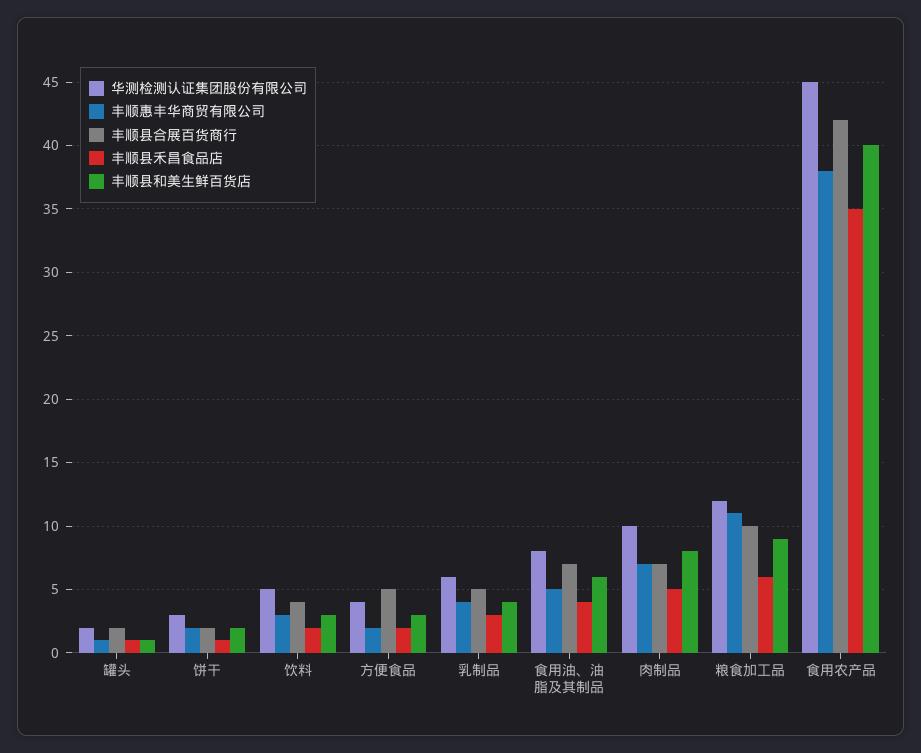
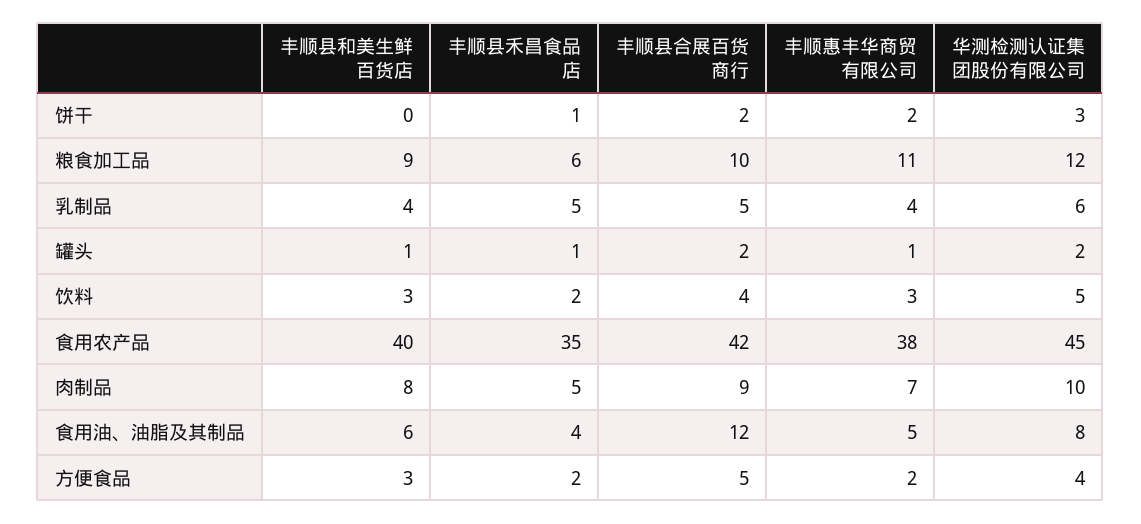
丰顺县和美生鲜百货店, 饼干: 2 -> 0
丰顺县禾昌食品店, 乳制品: 3 -> 5
丰顺县合展百货商行, 食用油、油脂及其制品: 7 -> 12
丰顺县合展百货商行, 肉制品: 7 -> 9

